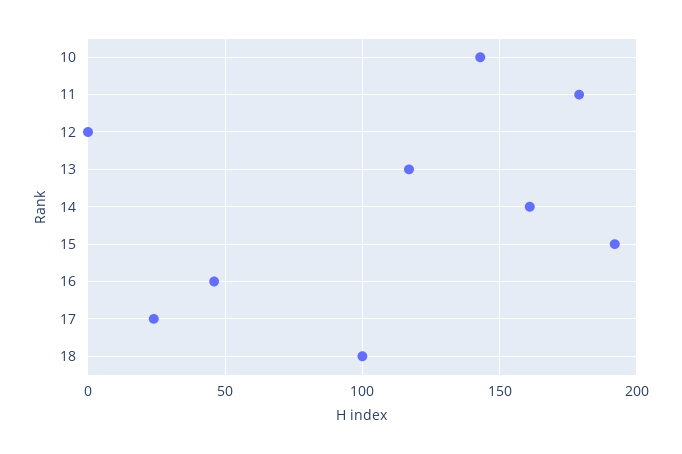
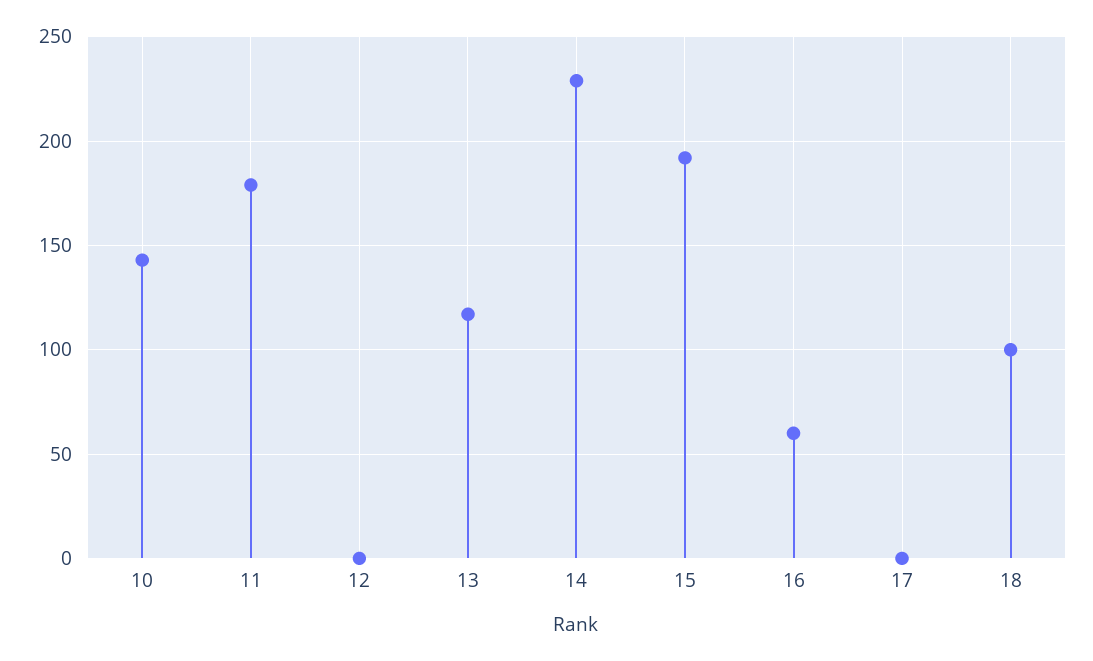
14: 160 -> 230
16: 45 -> 60
17: 25 -> 0

